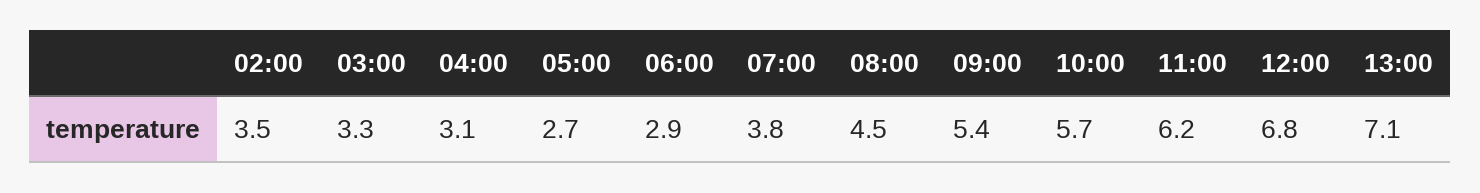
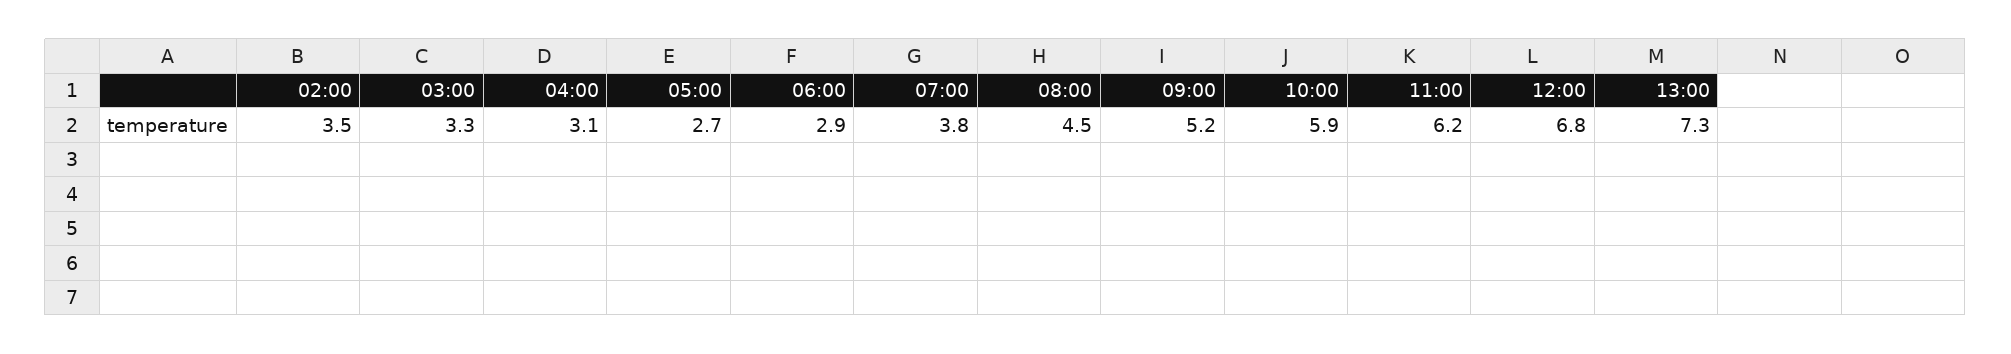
09:00: 5.4 -> 5.2
10:00: 5.7 -> 5.9
13:00: 7.1 -> 7.3

